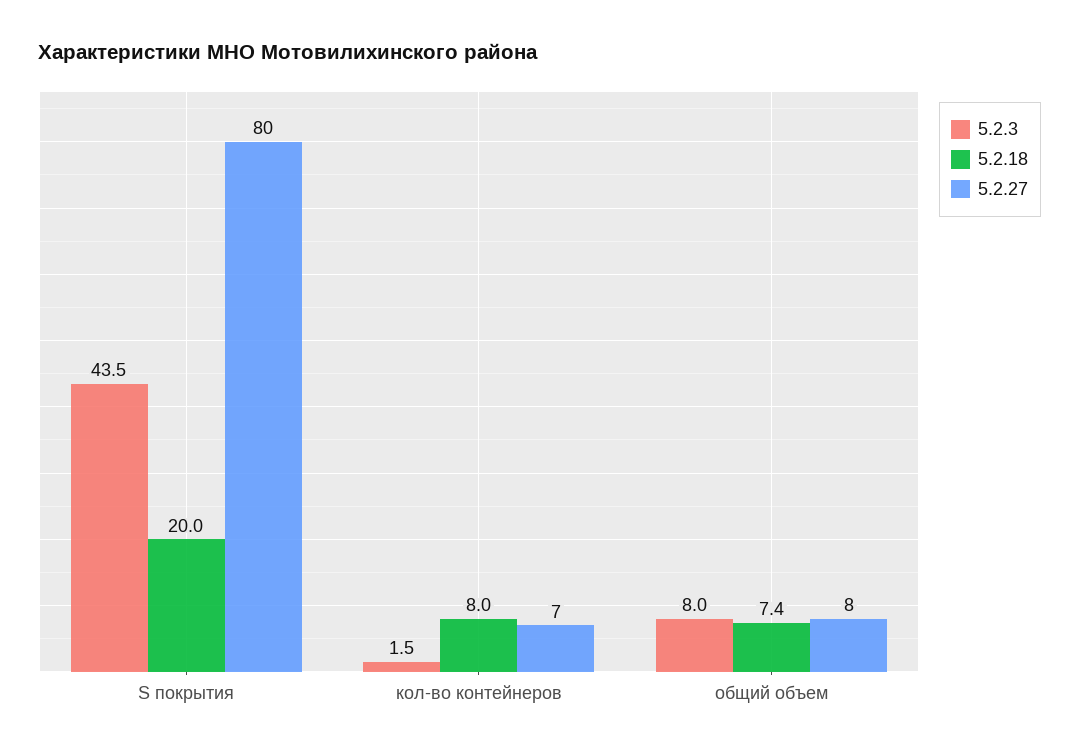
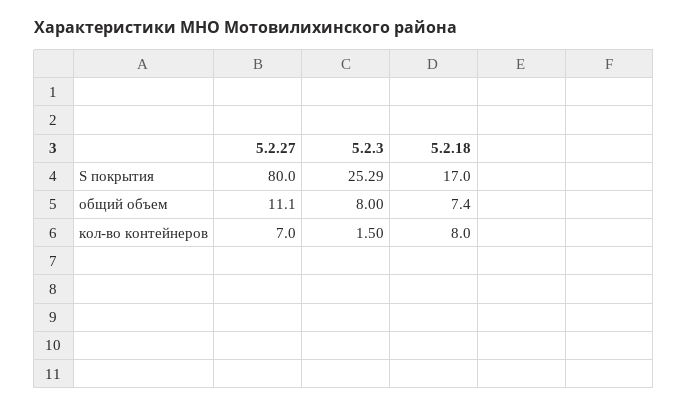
5.2.3, S покрытия: 43.5 -> 25.29
5.2.18, S покрытия: 20 -> 17
5.2.27, общий объем: 8 -> 11.1

